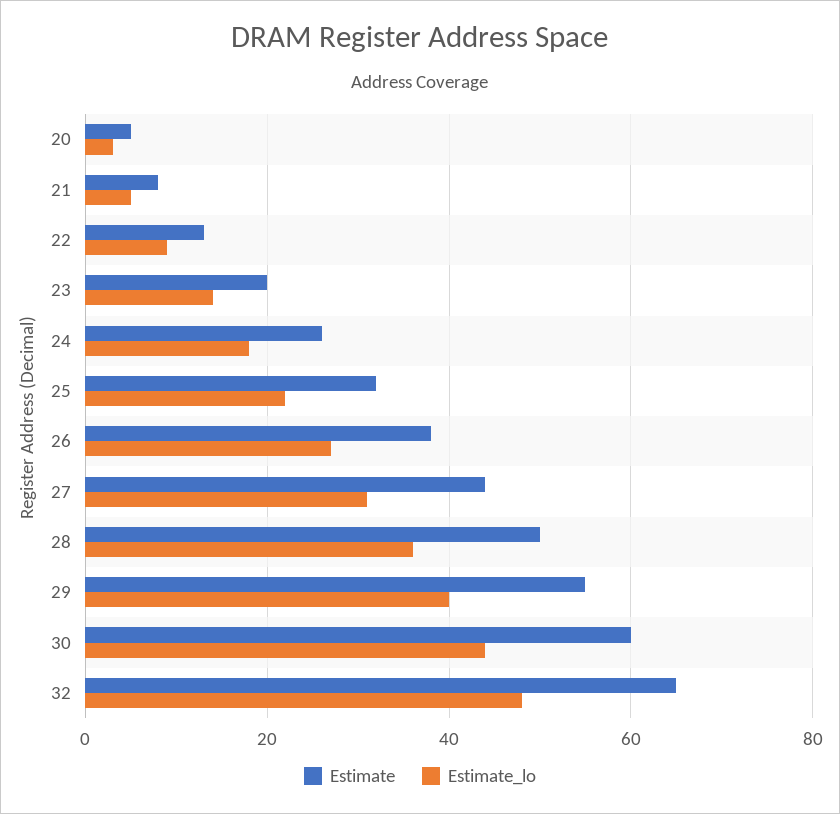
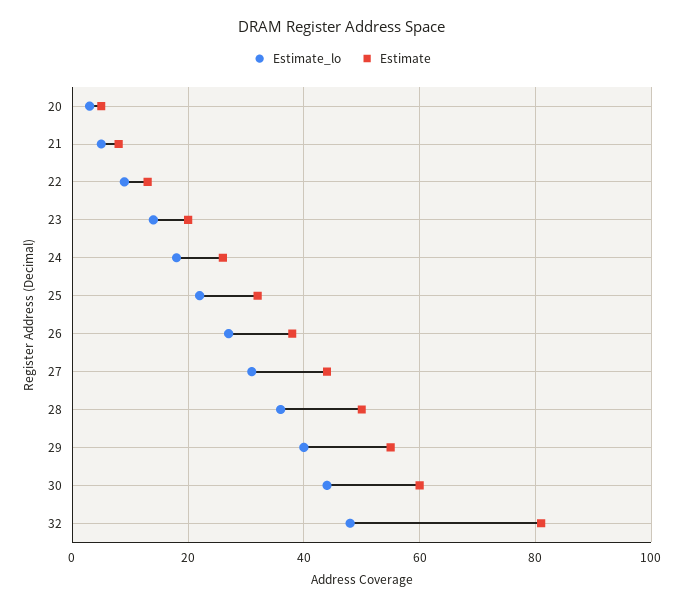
Estimate, 32: 65 -> 80

